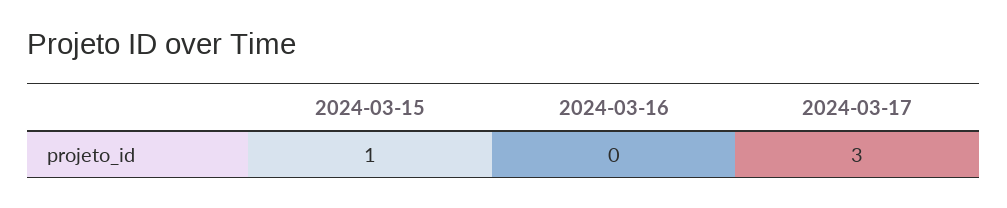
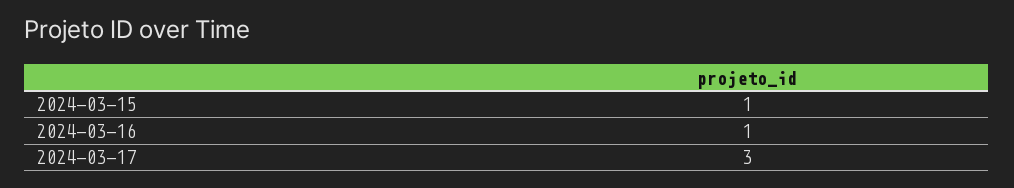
2024-03-16: 0 -> 1

